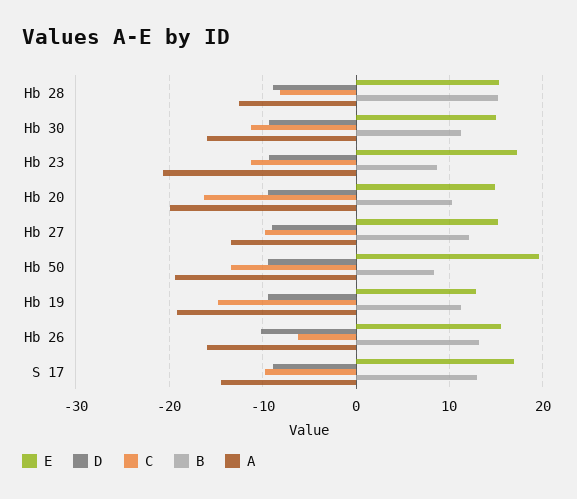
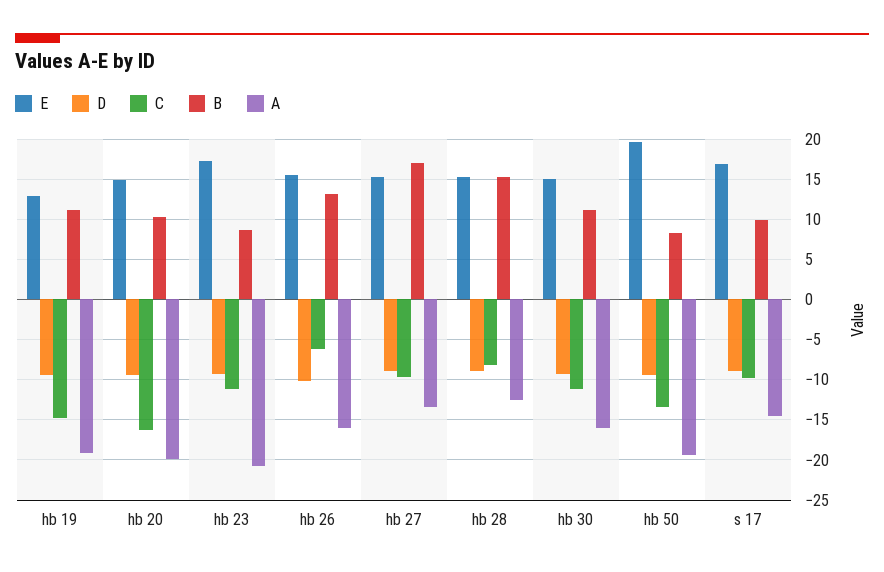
B, Hb 27: 12 -> 17
B, S 17: 13 -> 10

